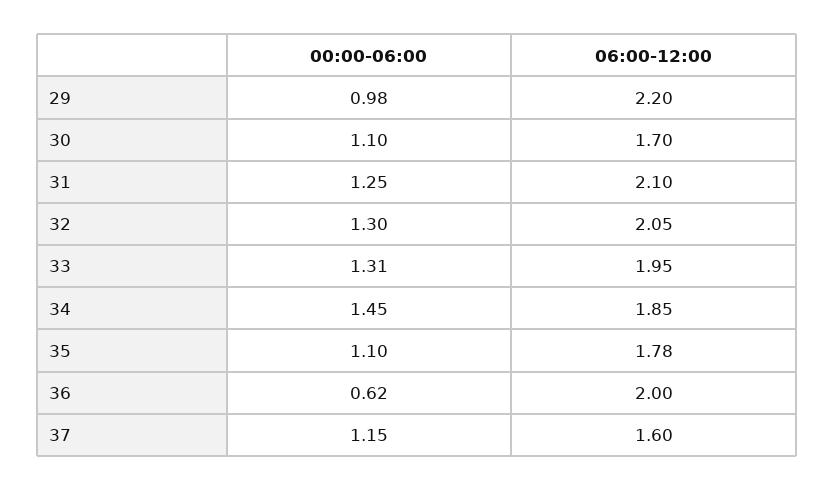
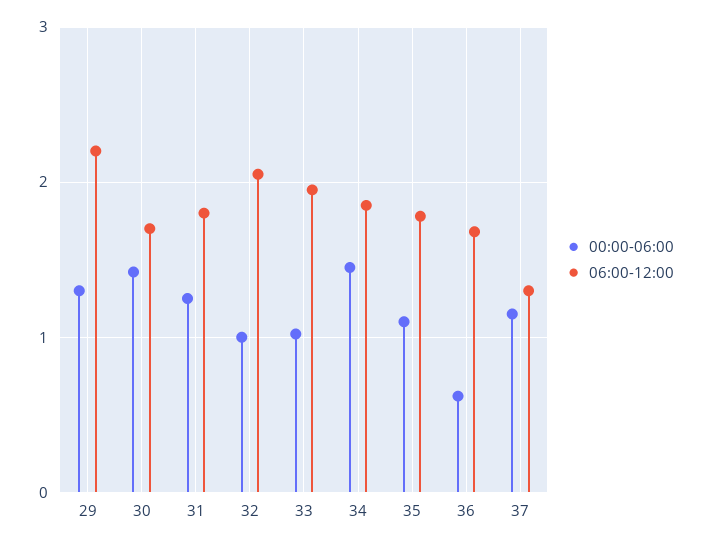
00:00-06:00, 29: 0.98 -> 1.3
00:00-06:00, 30: 1.1 -> 1.4
06:00-12:00, 31: 2.1 -> 1.8
00:00-06:00, 32: 1.3 -> 1
00:00-06:00, 33: 1.31 -> 1
06:00-12:00, 36: 2 -> 1.7
06:00-12:00, 37: 1.6 -> 1.3

